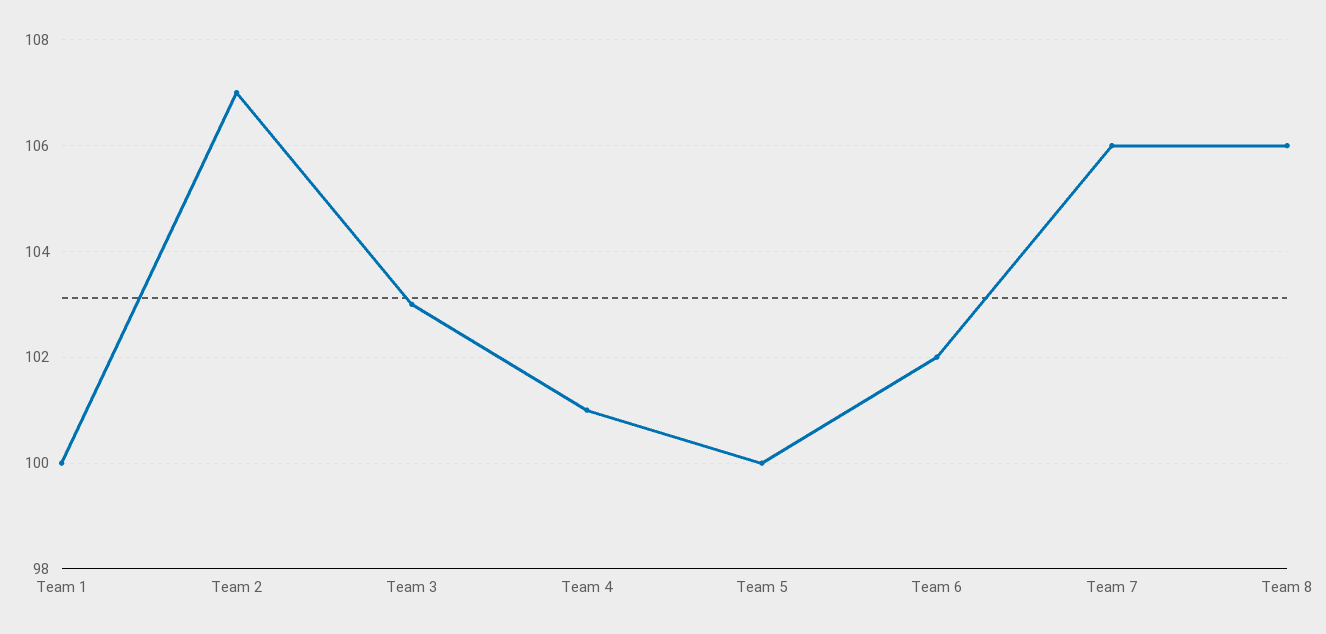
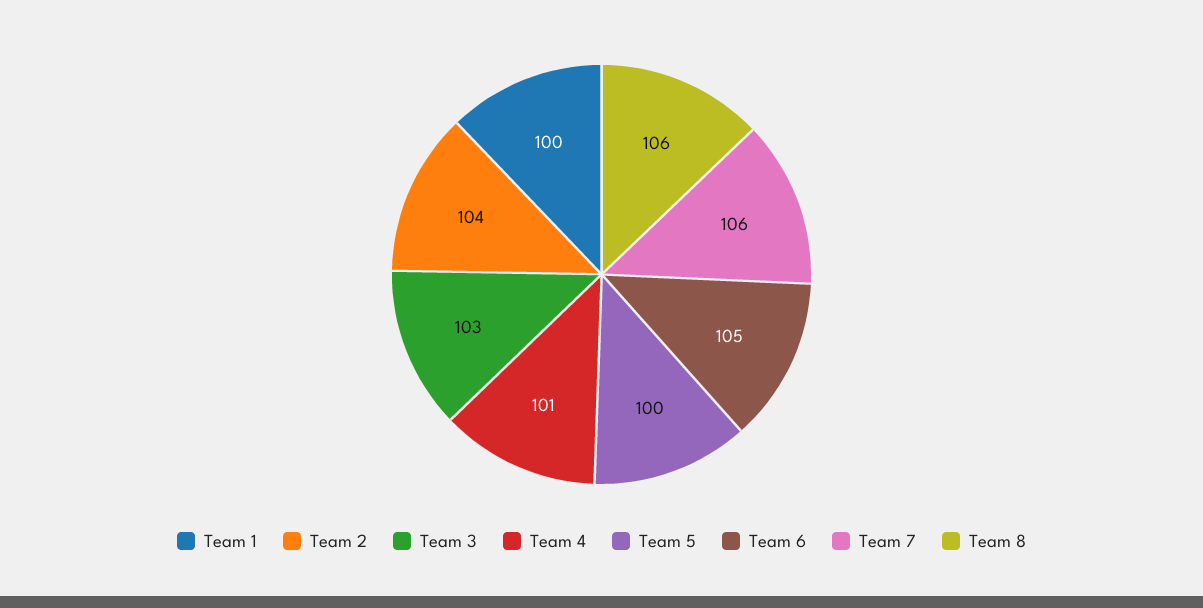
Team 2: 107 -> 104
Team 6: 102 -> 105

